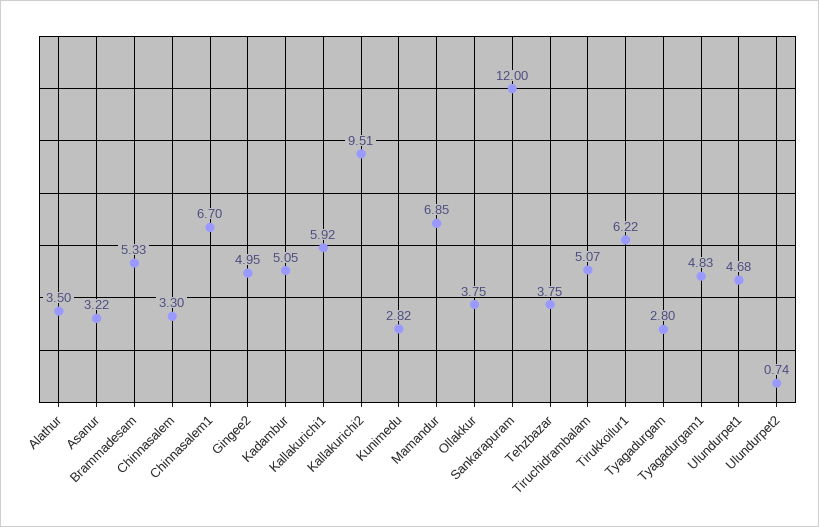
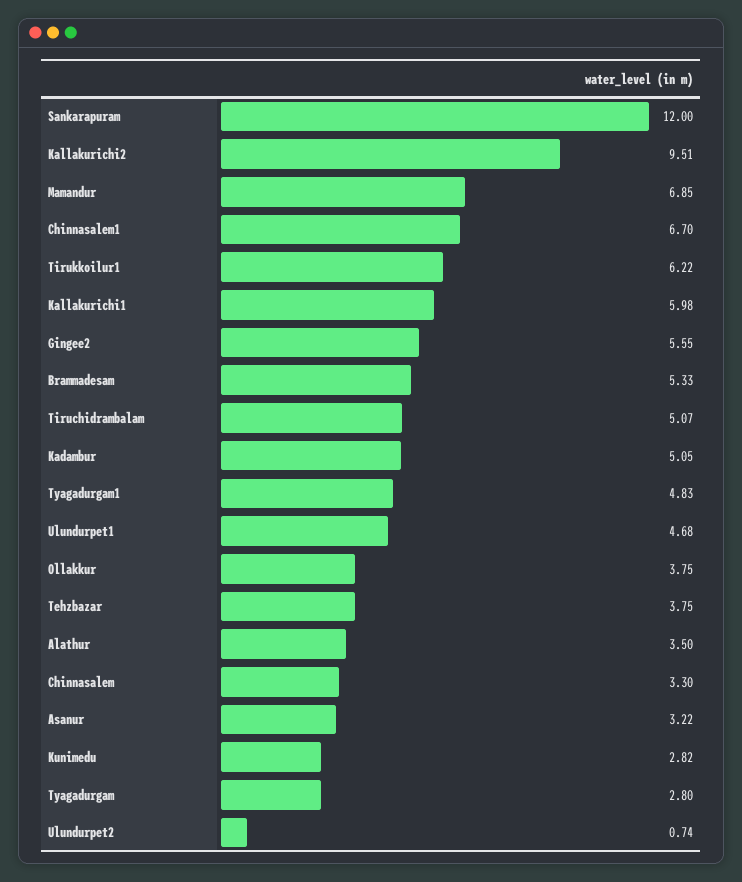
Gingee2: 4.95 -> 5.55
Kallakurichi1: 5.92 -> 5.98

